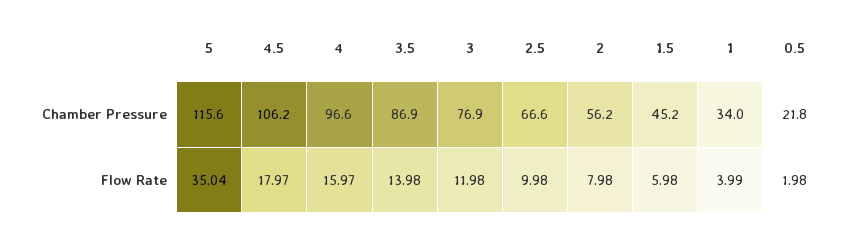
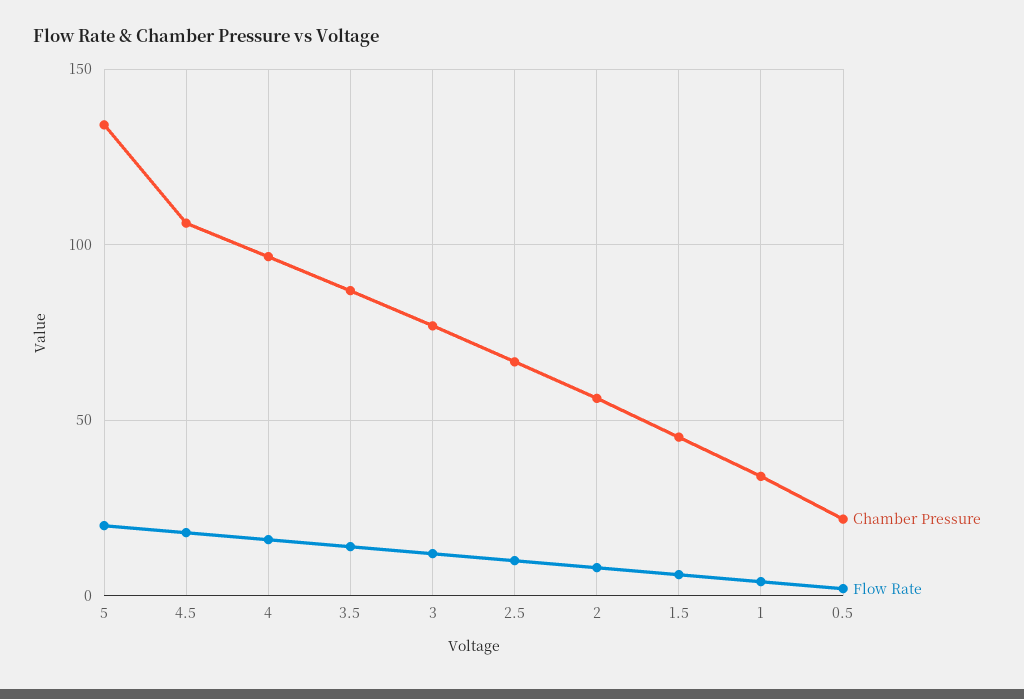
Chamber Pressure, 5: 115.6 -> 135
Flow Rate, 5: 35.04 -> 20

